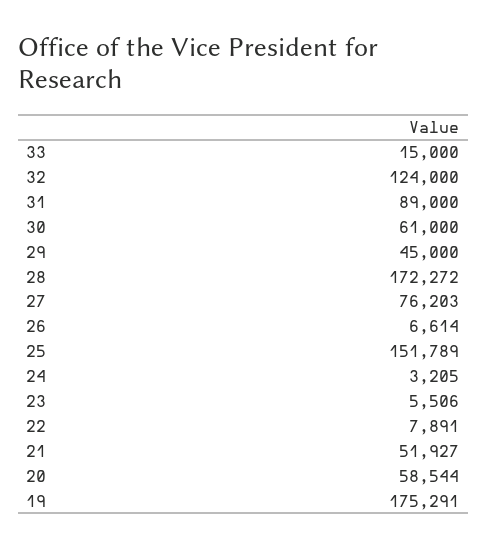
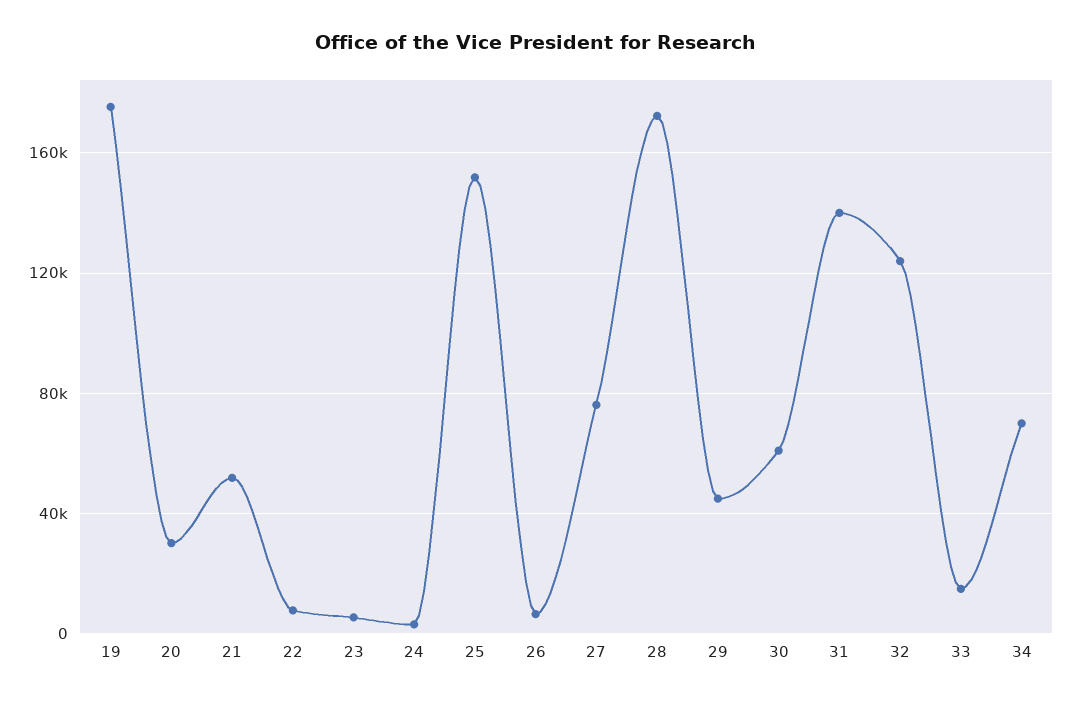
31: 89000 -> 140000
20: 58544 -> 30000
34: none -> 70000

